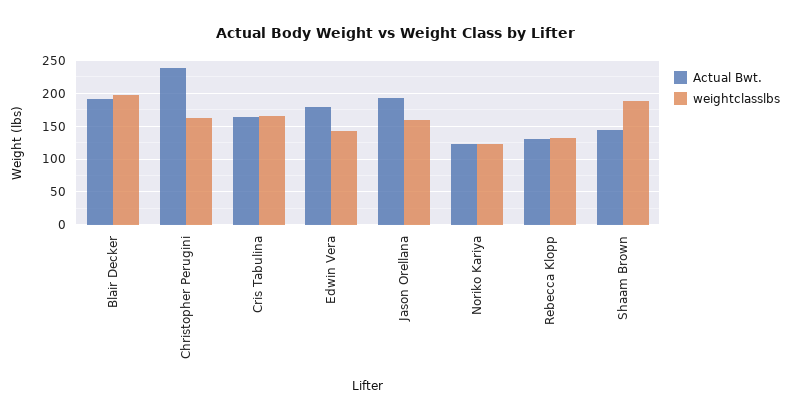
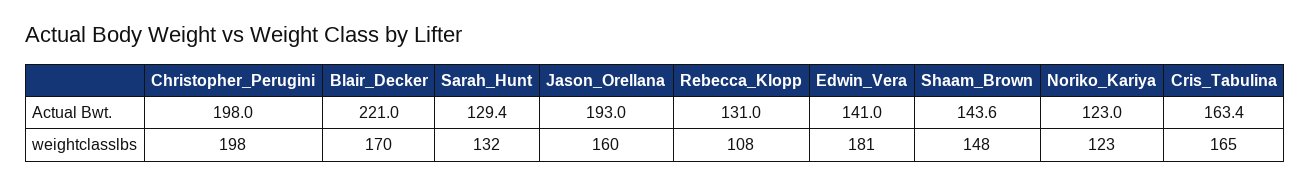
Actual Bwt., Blair Decker: 190 -> 221
weightclasslbs, Blair Decker: 200 -> 170
Actual Bwt., Christopher Perugini: 240 -> 198
weightclasslbs, Christopher Perugini: 160 -> 198
Actual Bwt., Edwin Vera: 180 -> 141
weightclasslbs, Edwin Vera: 140 -> 181
weightclasslbs, Rebecca Klopp: 130 -> 108
weightclasslbs, Shaam Brown: 190 -> 148
Actual Bwt., Sarah_Hunt: none -> 129.4
weightclasslbs, Sarah_Hunt: none -> 132

